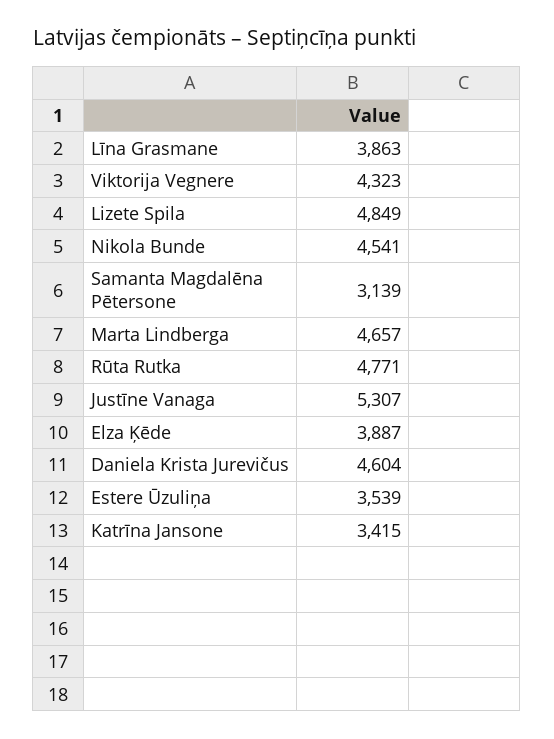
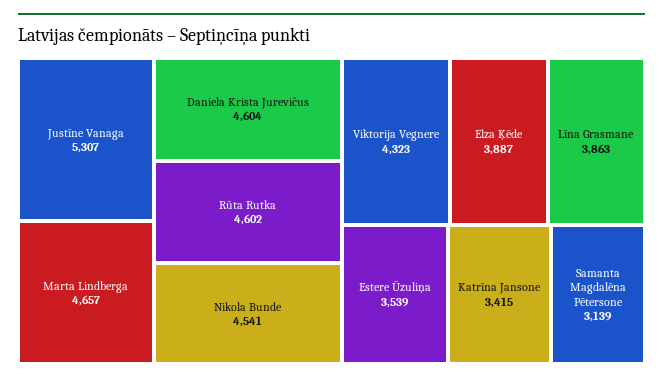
Lizete Spila: 4849 -> none
Rūta Rutka: 4771 -> 4602

